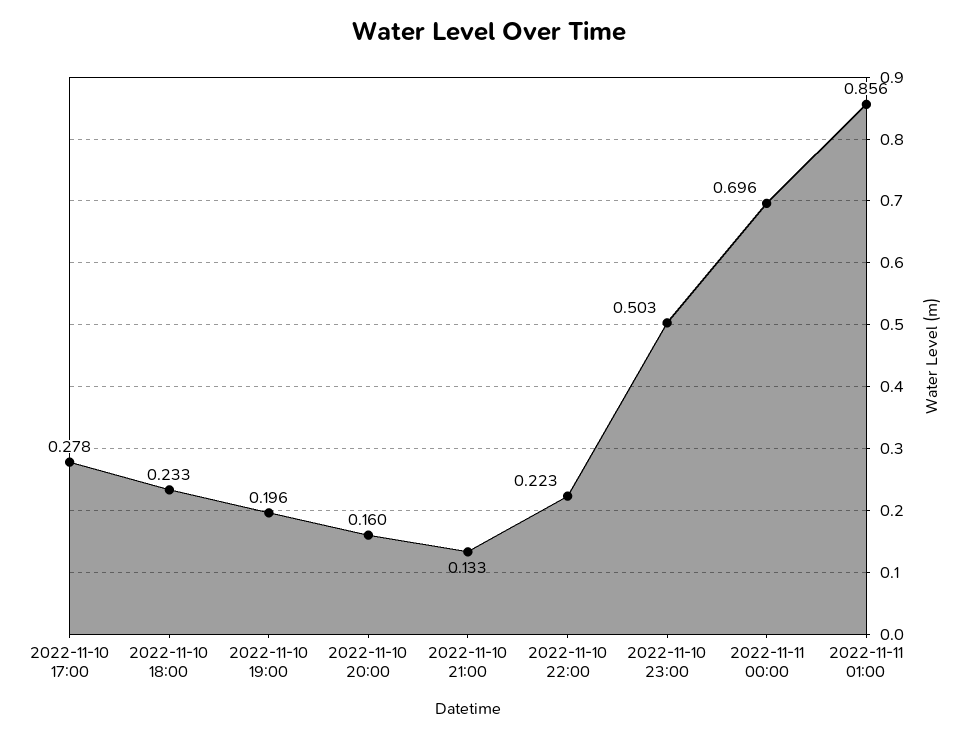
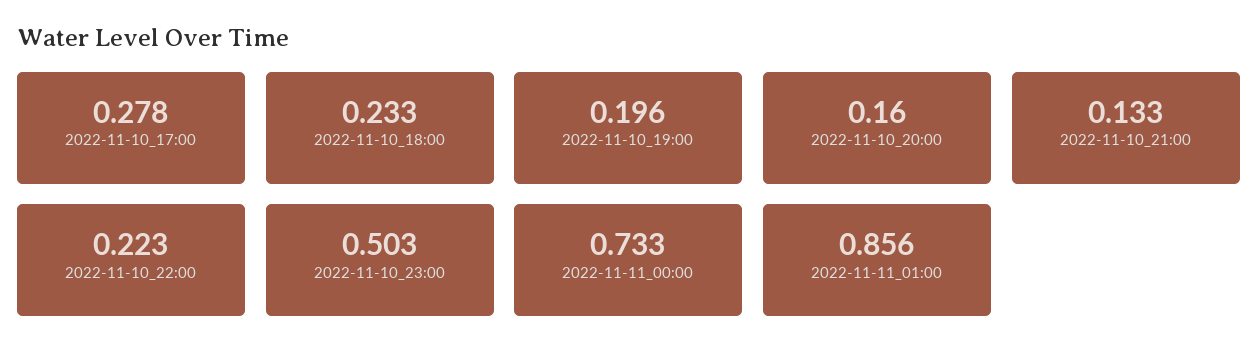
2022-11-11 00:00: 0.696 -> 0.733

